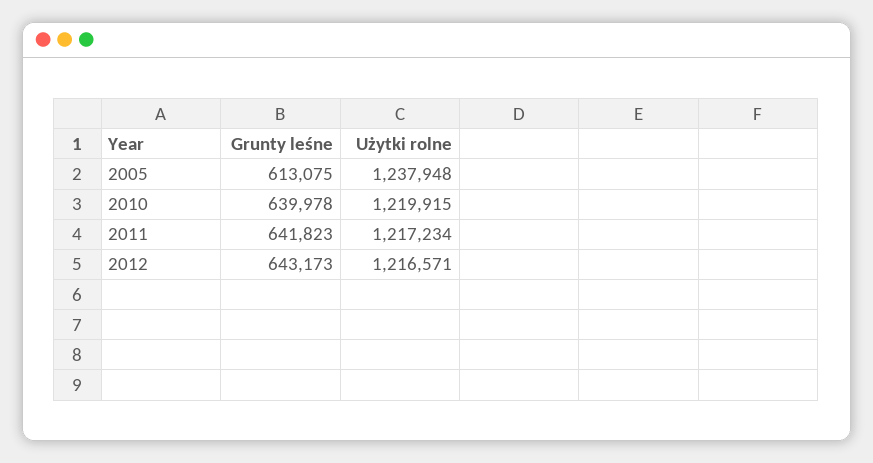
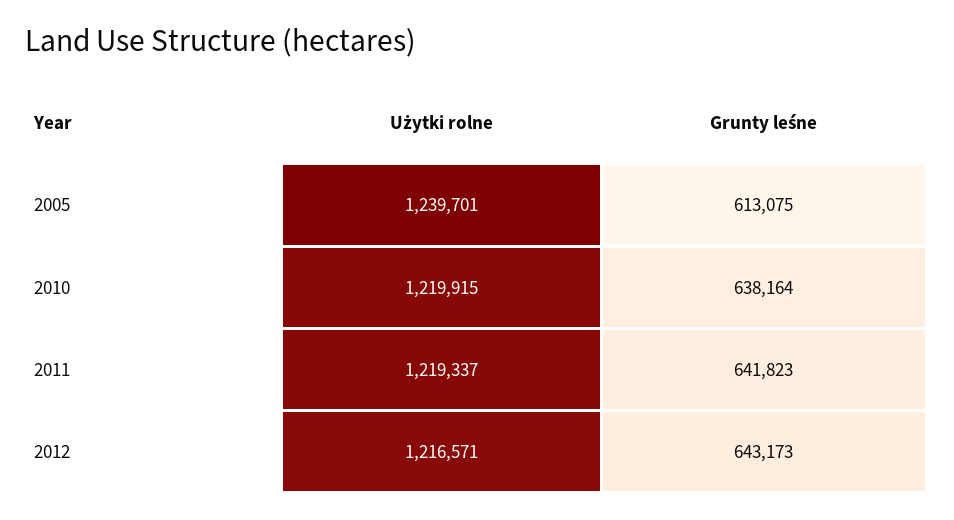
Użytki rolne, 2005: 1237948 -> 1239701
Grunty leśne, 2010: 639978 -> 638164
Użytki rolne, 2011: 1217234 -> 1219337

